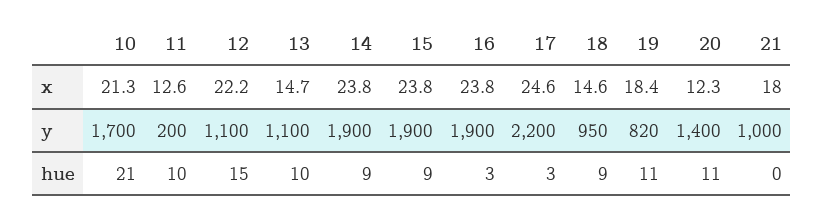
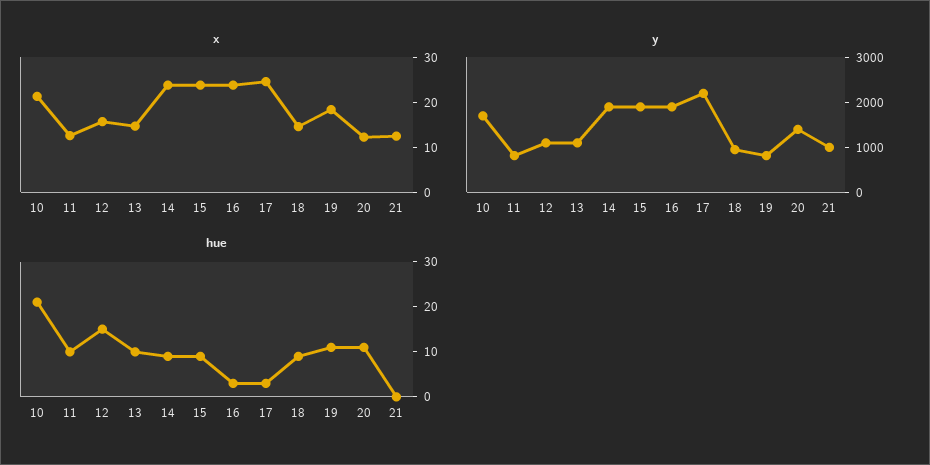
x, 12: 22.2 -> 16
x, 21: 18 -> 12
y, 11: 200 -> 800

